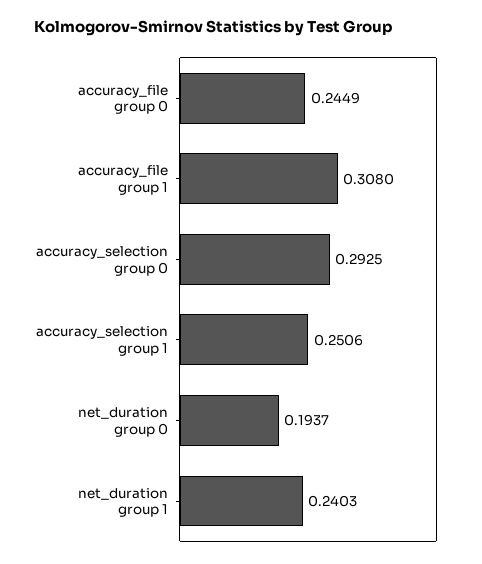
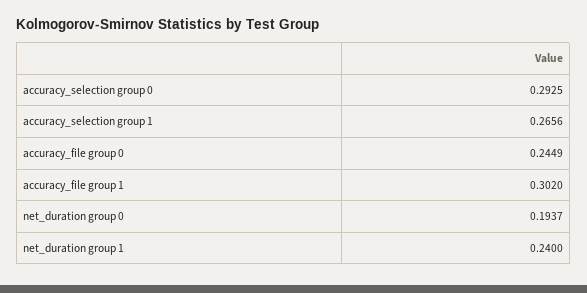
accuracy_file group 1: 0.308 -> 0.302
accuracy_selection group 1: 0.2506 -> 0.2656
net_duration group 1: 0.2403 -> 0.24

